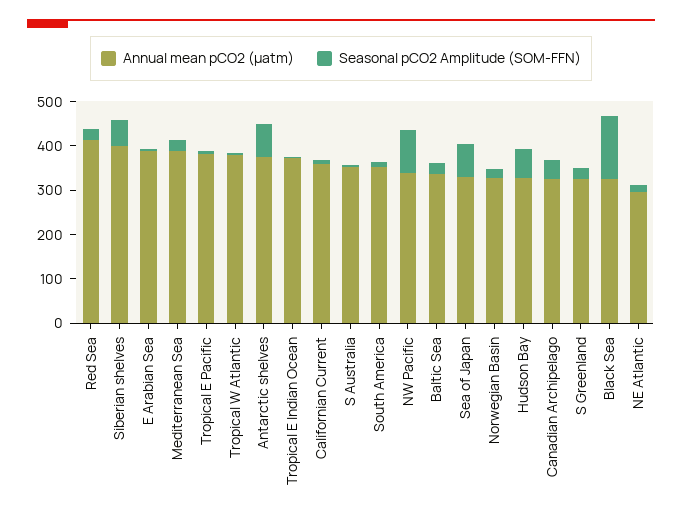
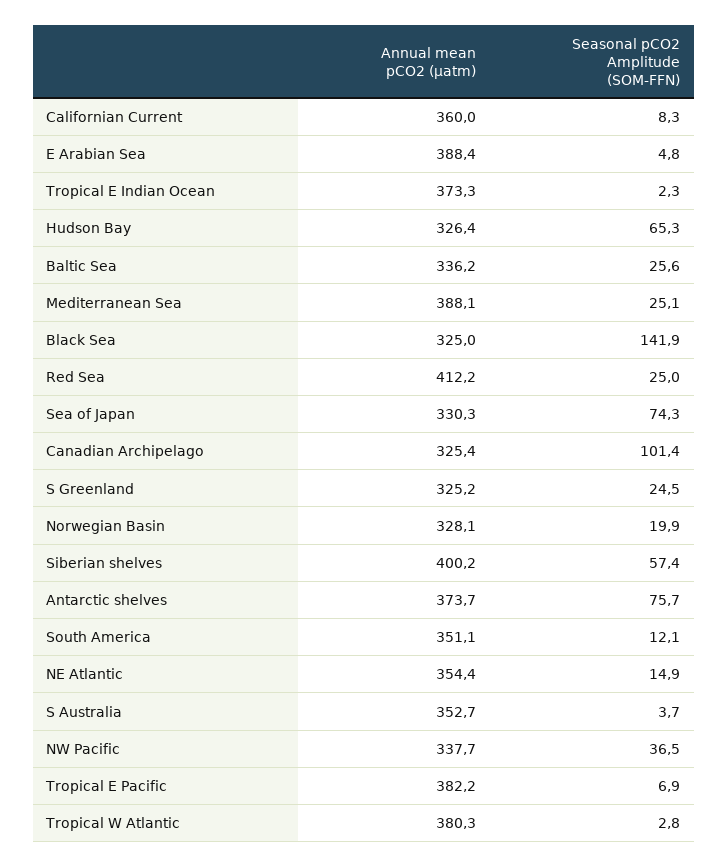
Seasonal pCO2 Amplitude (SOM-FFN), NW Pacific: 100 -> 36.5
Seasonal pCO2 Amplitude (SOM-FFN), Canadian Archipelago: 40 -> 101.4
Annual mean pCO2 (µatm), NE Atlantic: 300 -> 354.4

